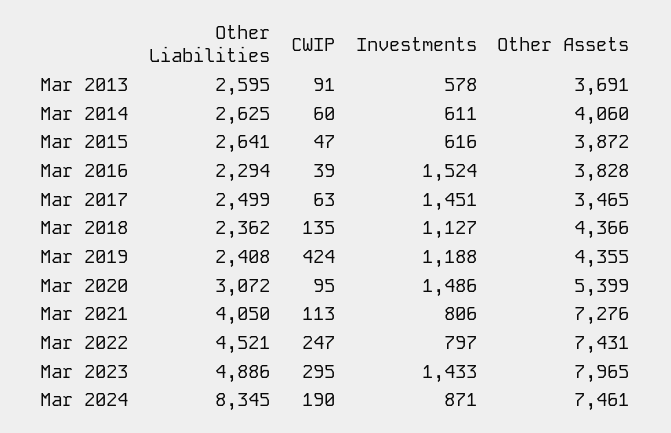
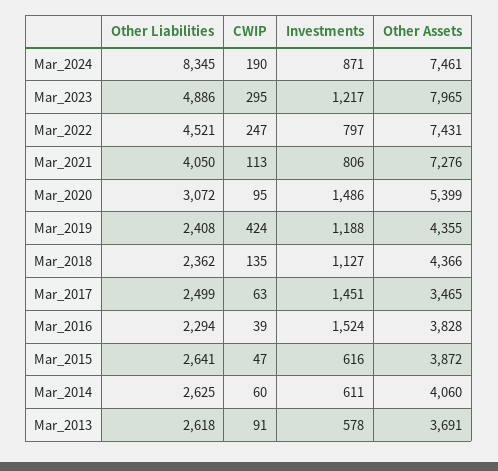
Other Liabilities, Mar 2013: 2595 -> 2618
Investments, Mar 2023: 1433 -> 1217

